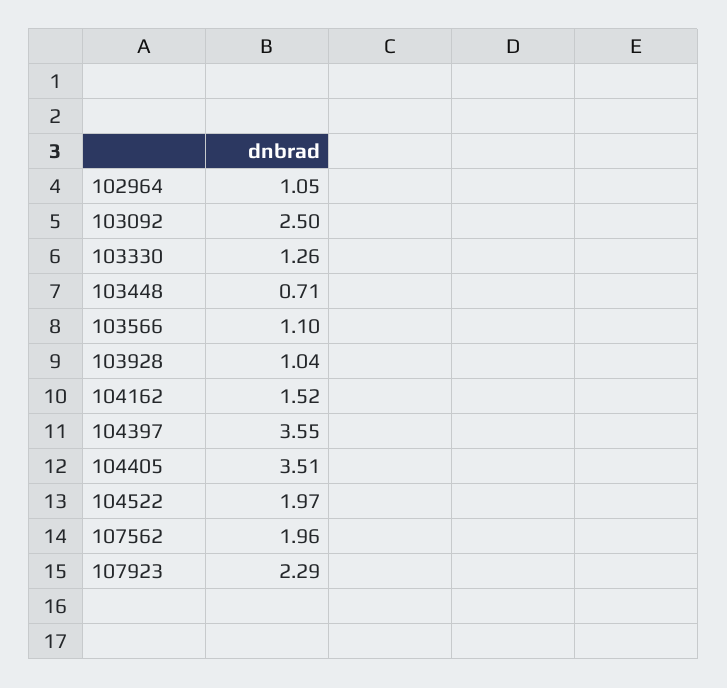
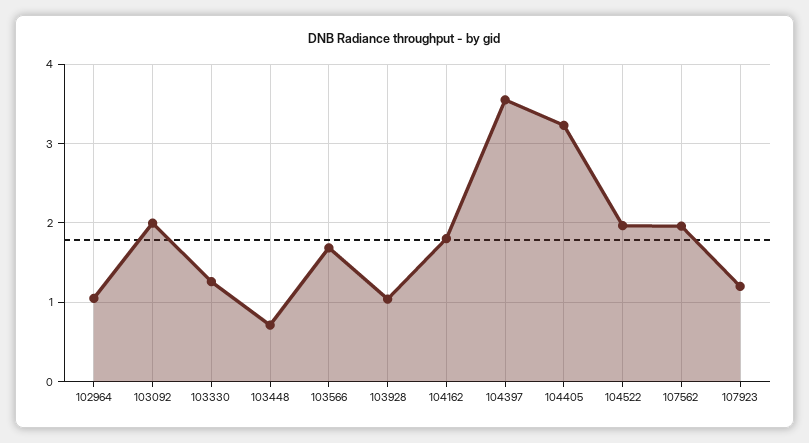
103092: 2.5 -> 2
103566: 1.1 -> 1.7
104162: 1.52 -> 1.8
104405: 3.51 -> 3.2
107923: 2.29 -> 1.2

